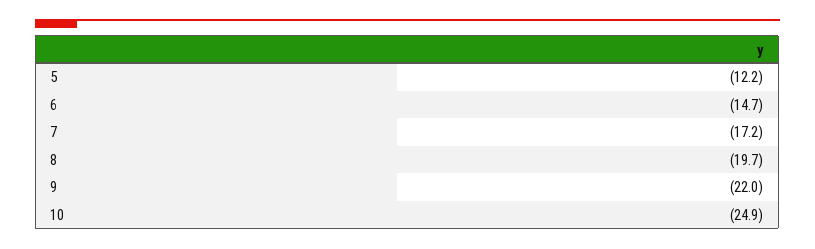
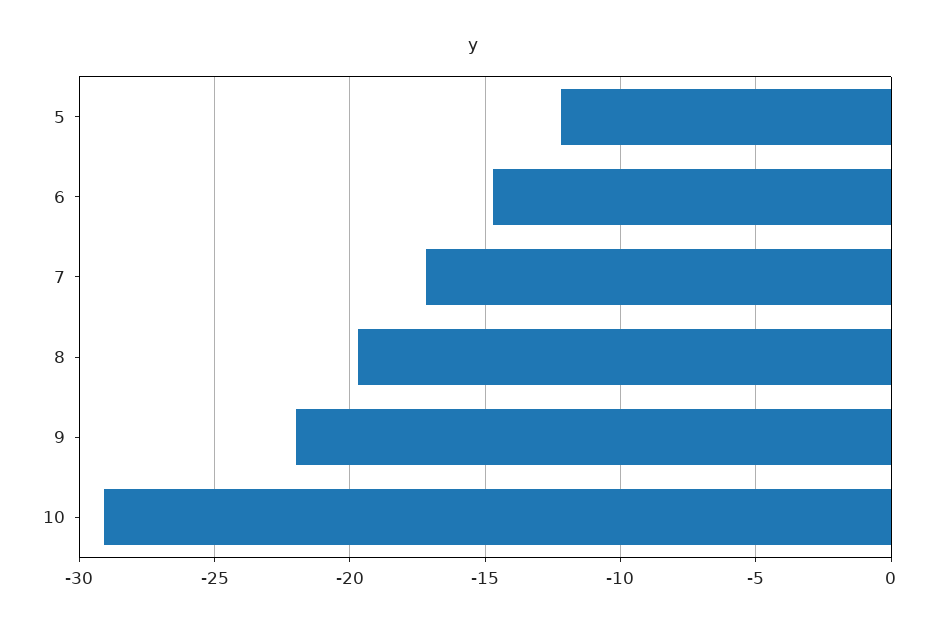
10: -24.9 -> -29

